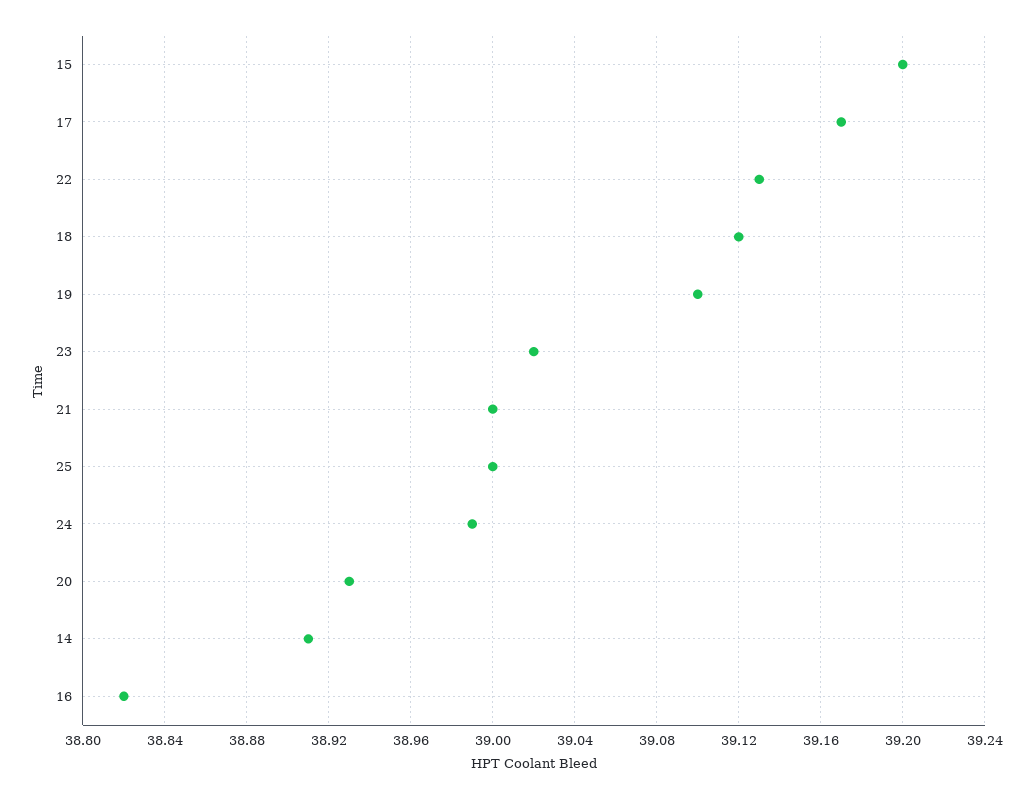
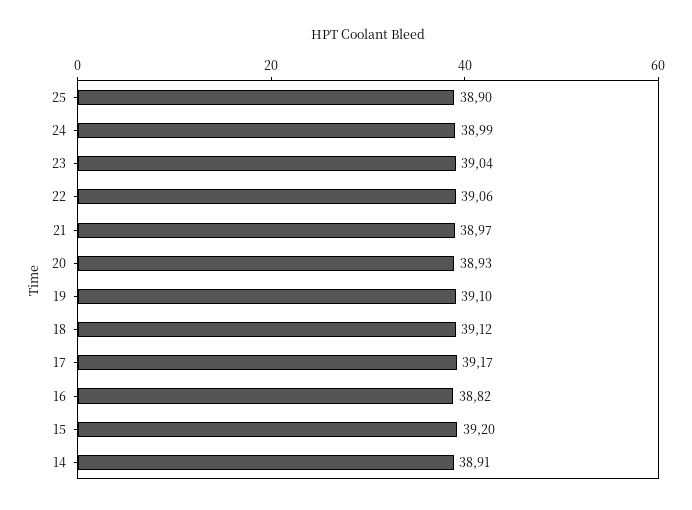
22: 39.13 -> 39.06
23: 39.02 -> 39.04
21: 39 -> 38.97
25: 39 -> 38.9

